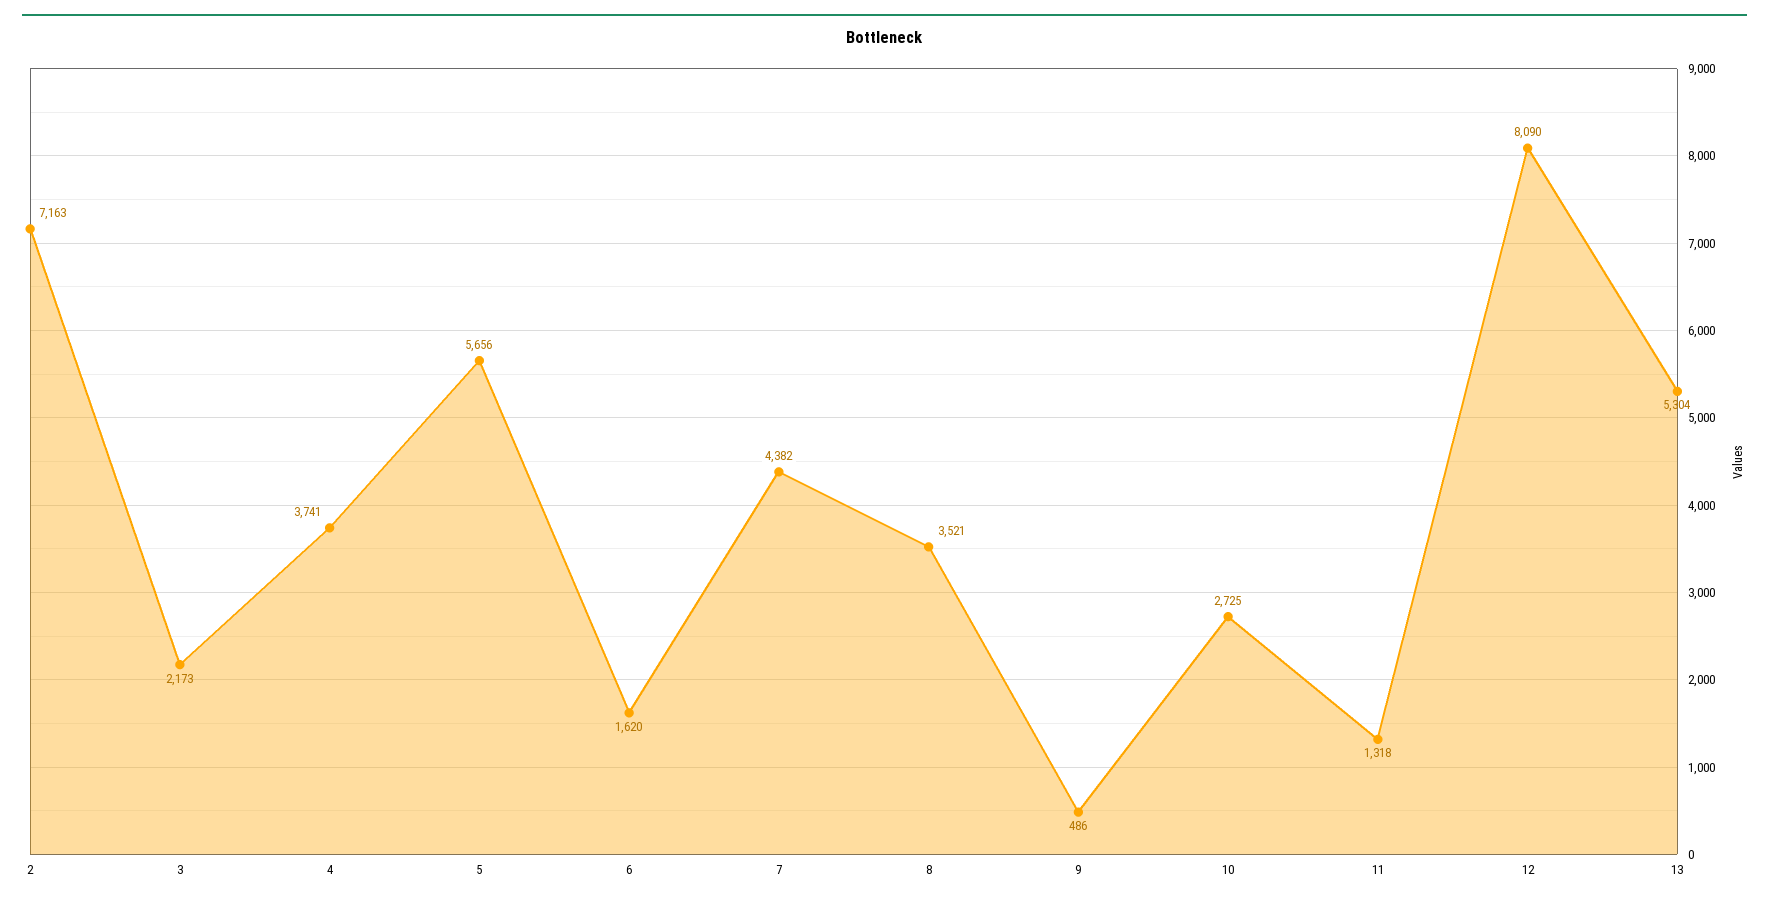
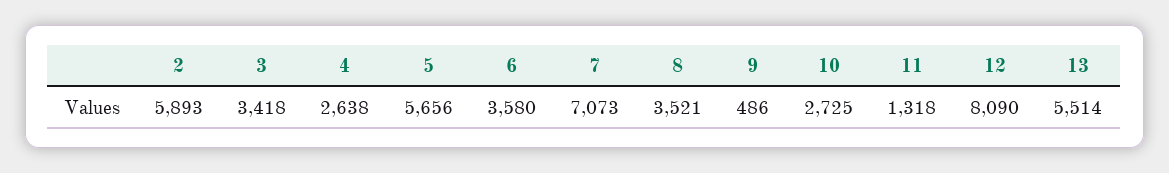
2: 7163 -> 5893
3: 2173 -> 3418
4: 3741 -> 2638
6: 1620 -> 3580
7: 4382 -> 7073
13: 5304 -> 5514

